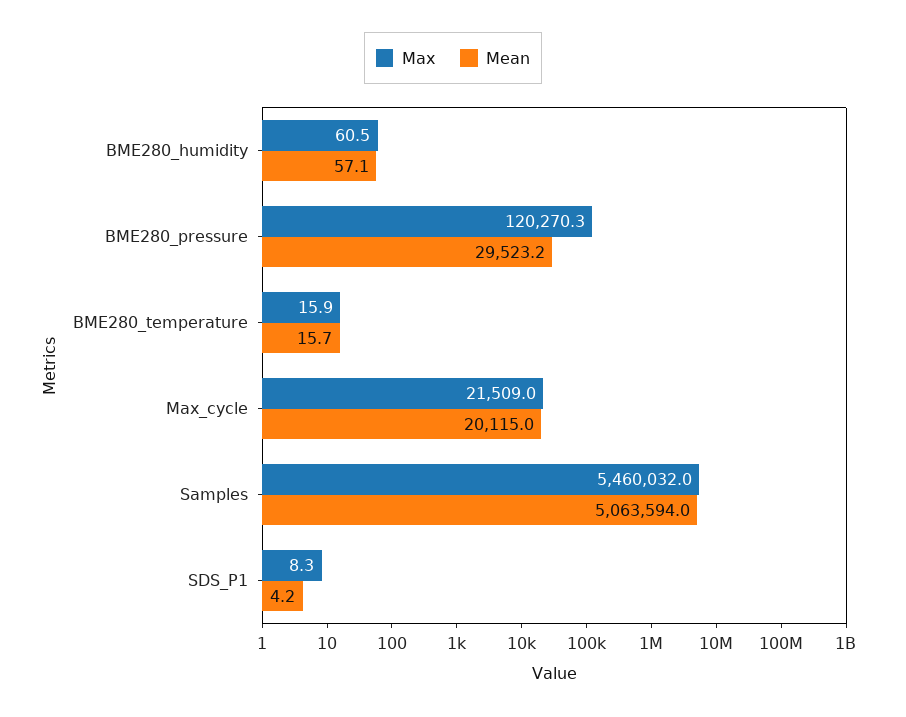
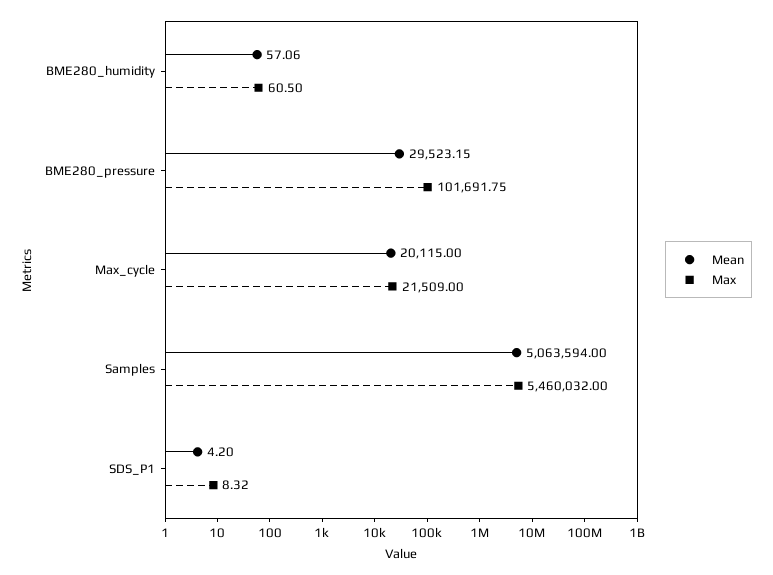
Max, BME280_pressure: 120270.3 -> 101691.75
Max, BME280_temperature: 15.9 -> none
Mean, BME280_temperature: 15.7 -> none

